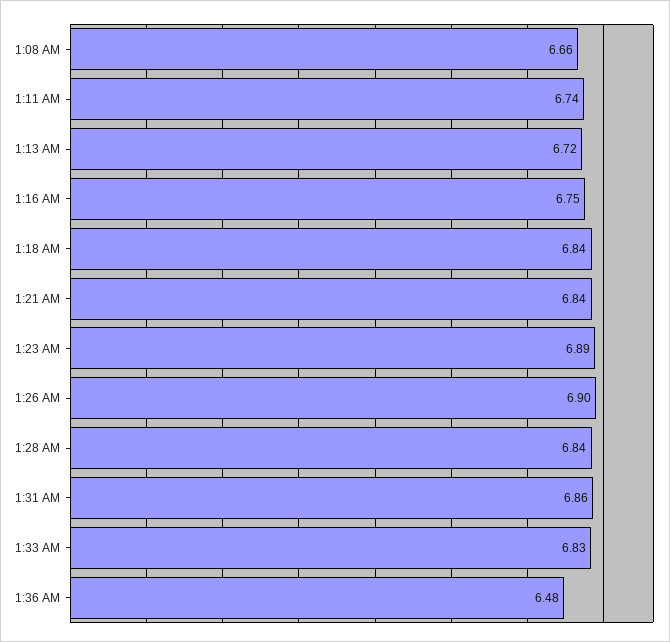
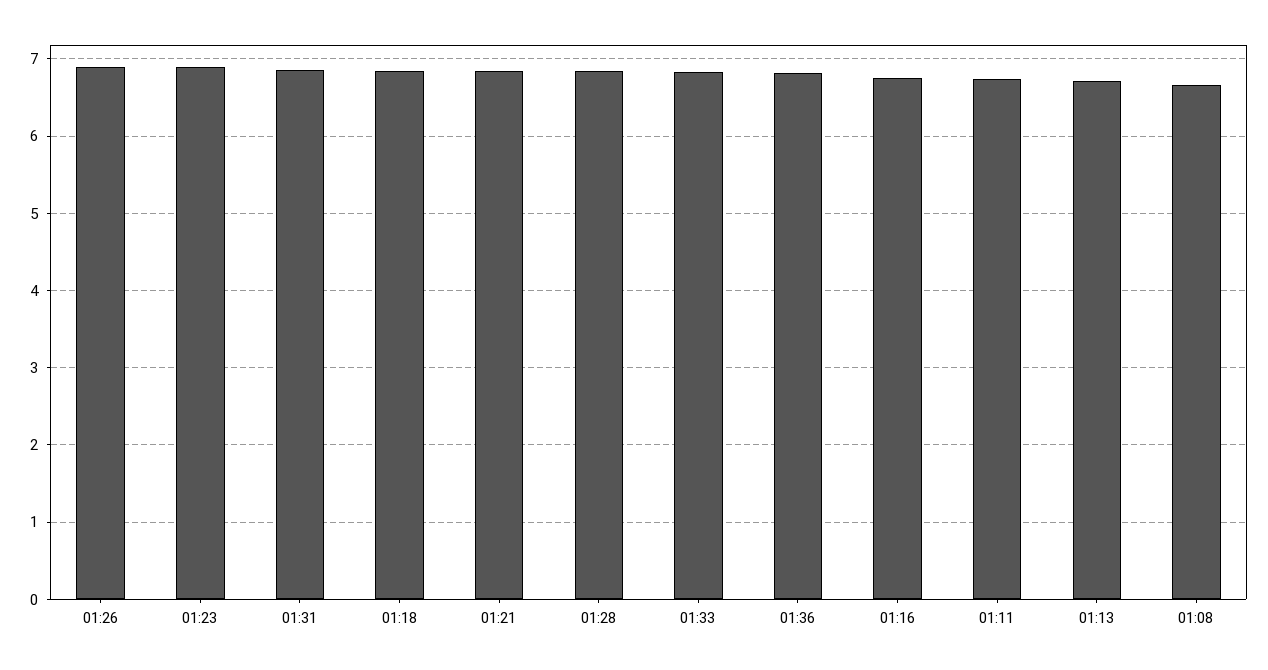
1:36 AM: 6.48 -> 6.8

